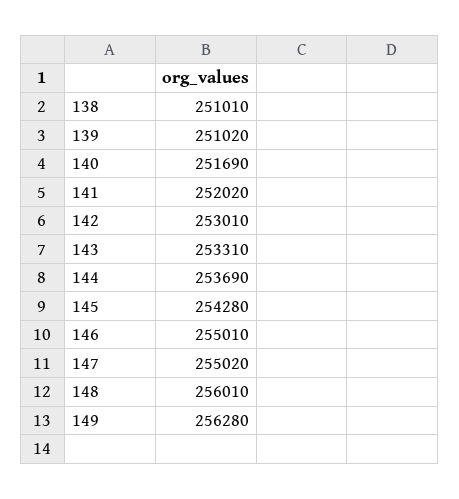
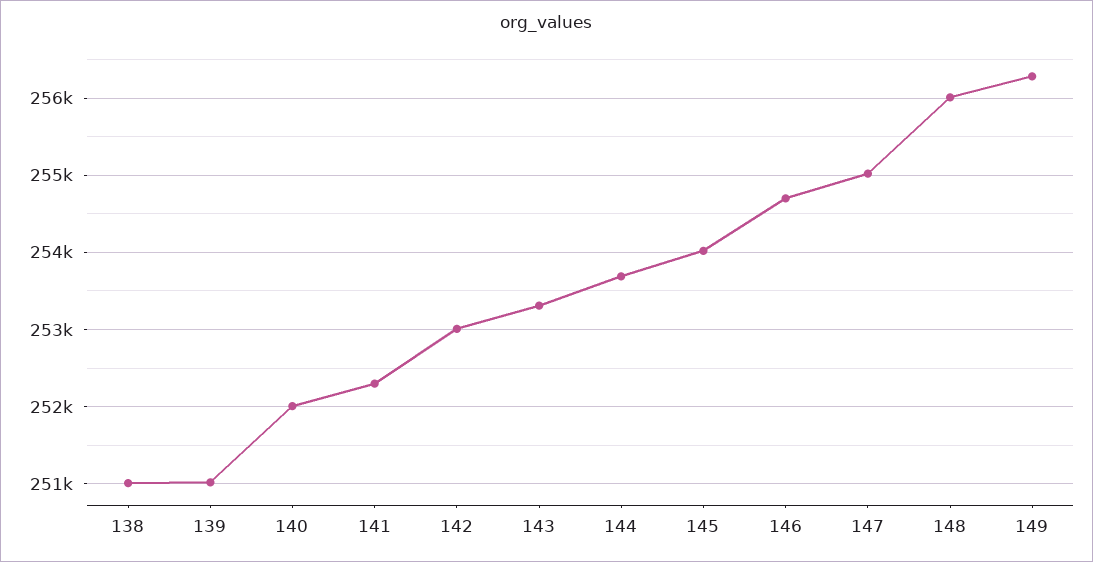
140: 251690 -> 252000
141: 252020 -> 252300
145: 254280 -> 254000
146: 255010 -> 254700

